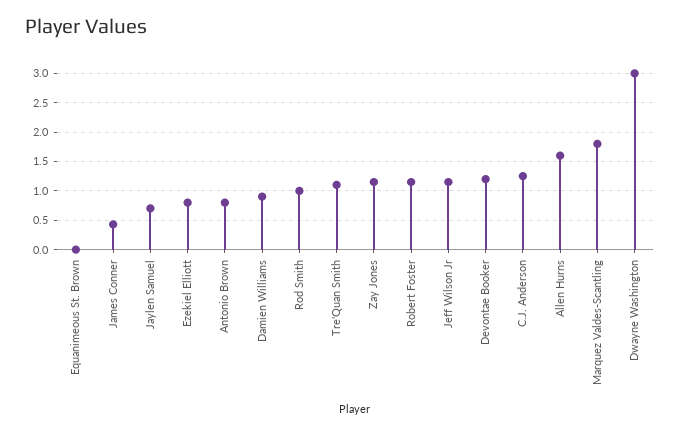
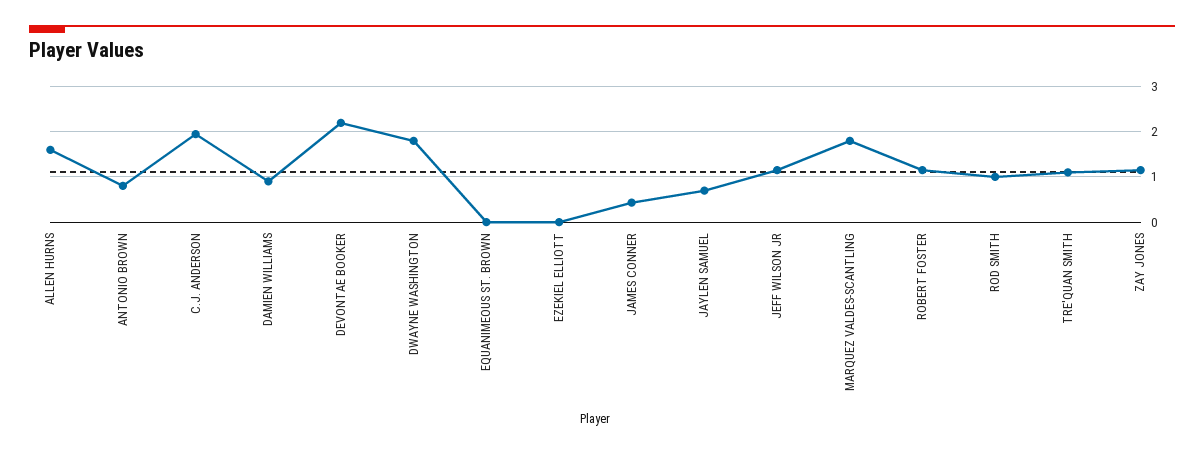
Ezekiel Elliott: 0.75 -> 0
Devontae Booker: 1.25 -> 2.2
C.J. Anderson: 1.25 -> 2
Dwayne Washington: 3 -> 1.8

